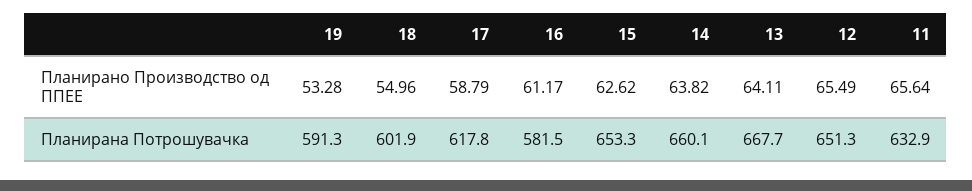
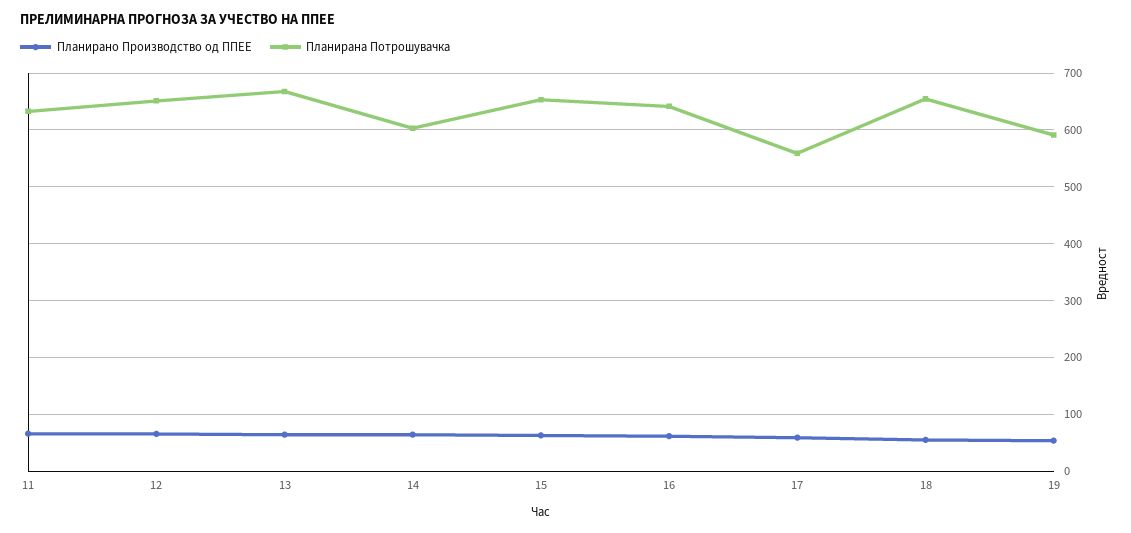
Планирана Потрошувачка, 18: 601.9 -> 660
Планирана Потрошувачка, 17: 617.8 -> 560
Планирана Потрошувачка, 16: 581.5 -> 640
Планирана Потрошувачка, 14: 660.1 -> 600

